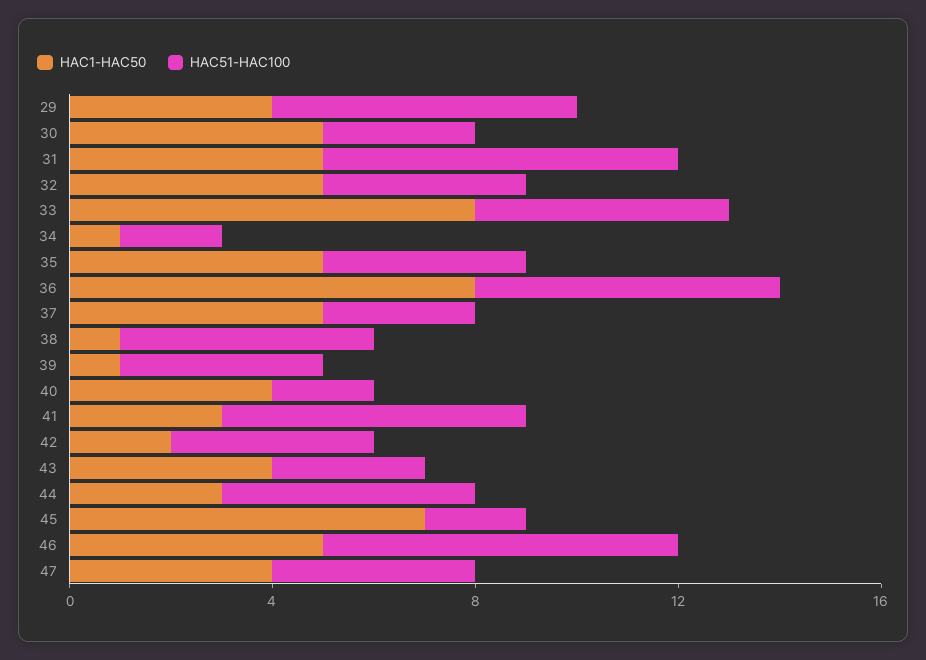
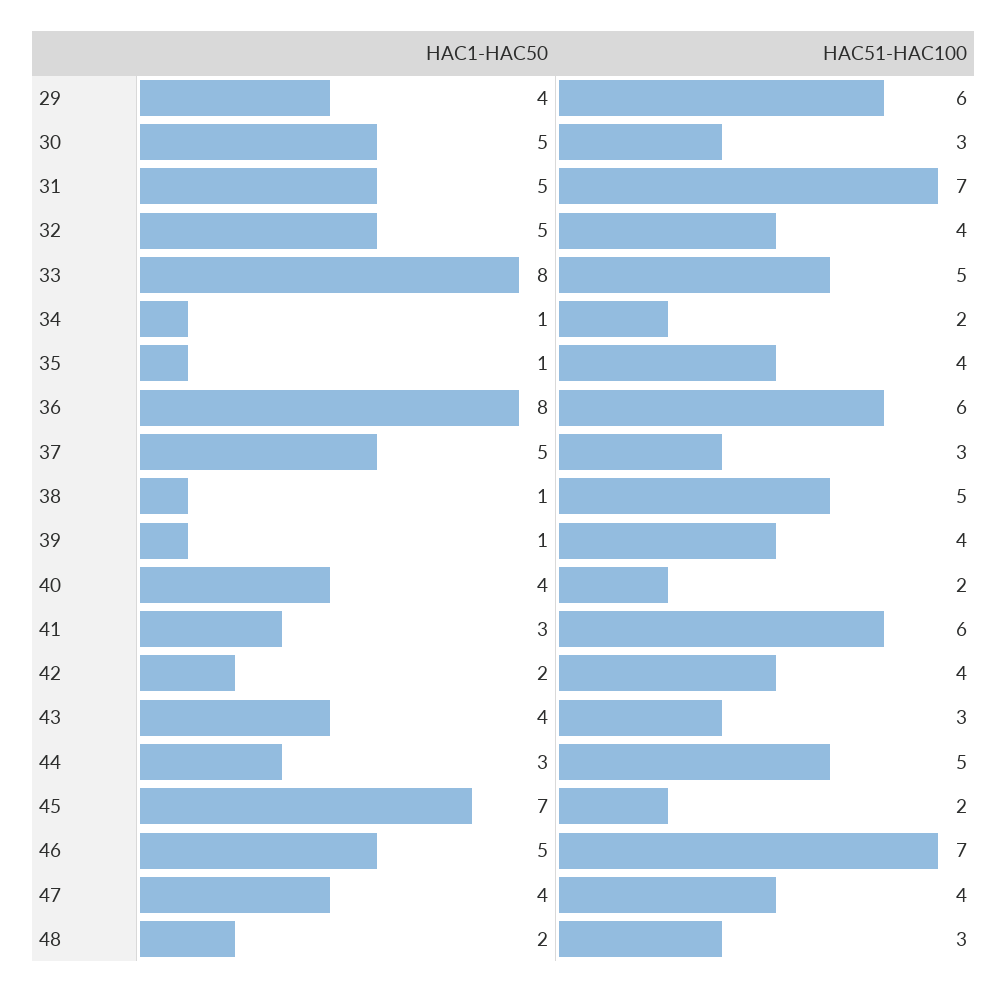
HAC1-HAC50, 35: 5 -> 1
HAC1-HAC50, 48: none -> 2
HAC51-HAC100, 48: none -> 3

